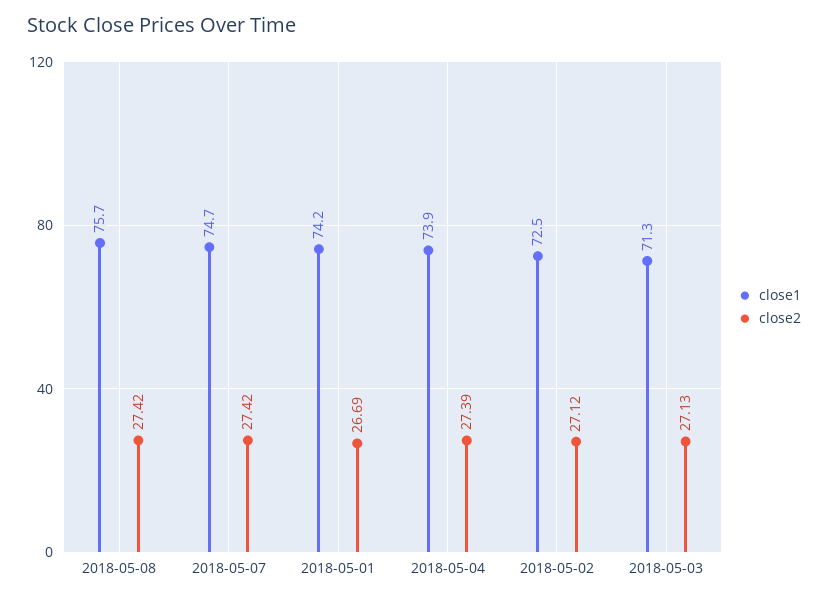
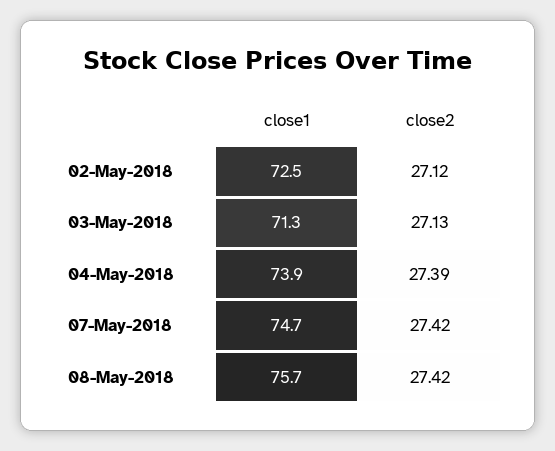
close1, 2018-05-01: 74.2 -> none
close2, 2018-05-01: 26.69 -> none

